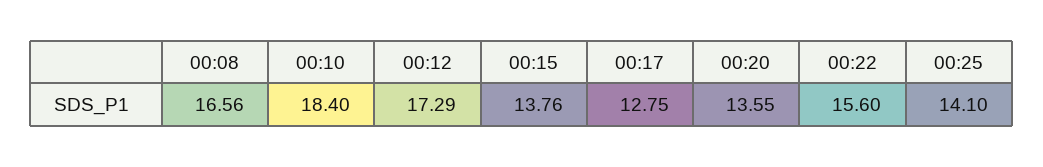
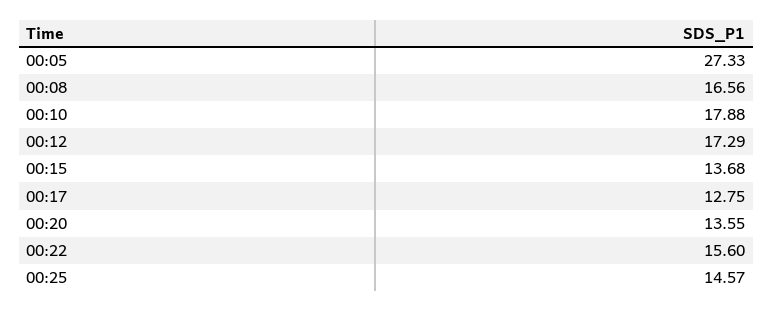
00:10: 18.4 -> 17.88
00:15: 13.76 -> 13.68
00:25: 14.1 -> 14.57
00:05: none -> 27.33

